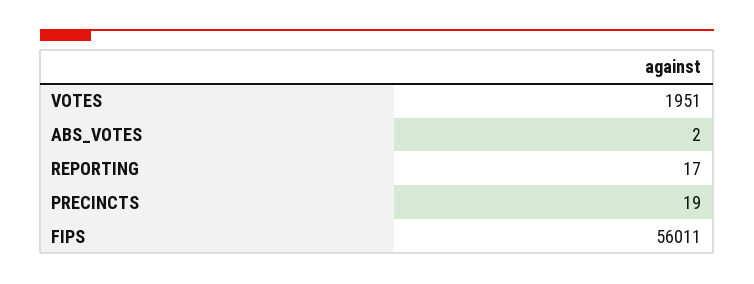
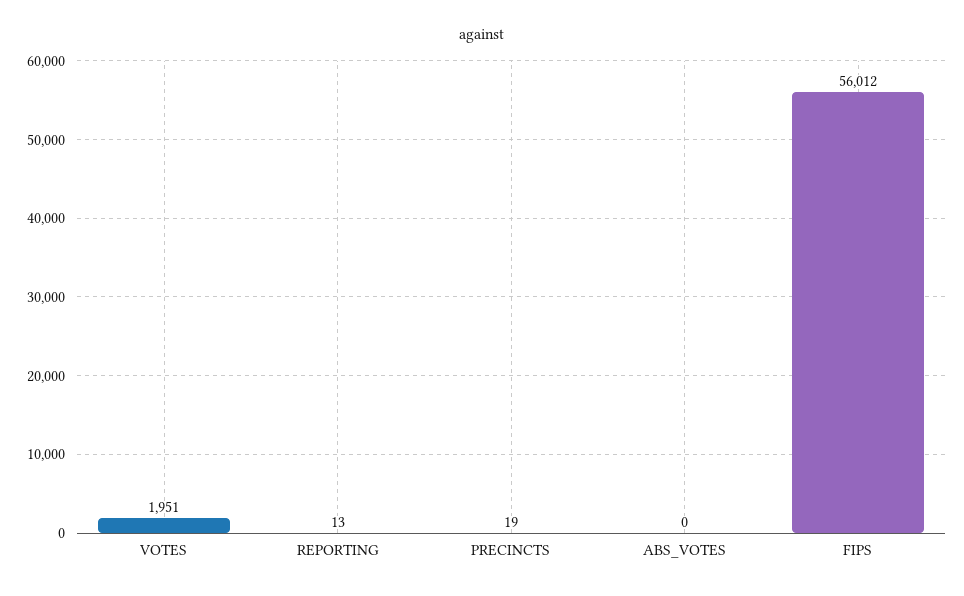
ABS_VOTES: 2 -> 0
REPORTING: 17 -> 13
FIPS: 56011 -> 56012

